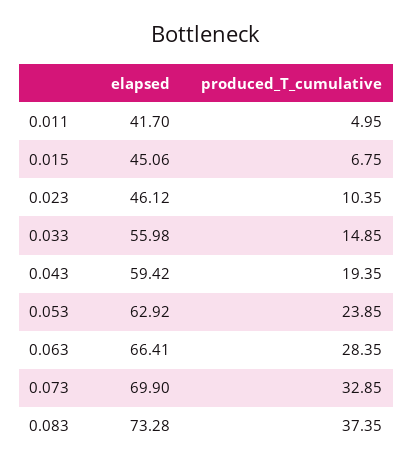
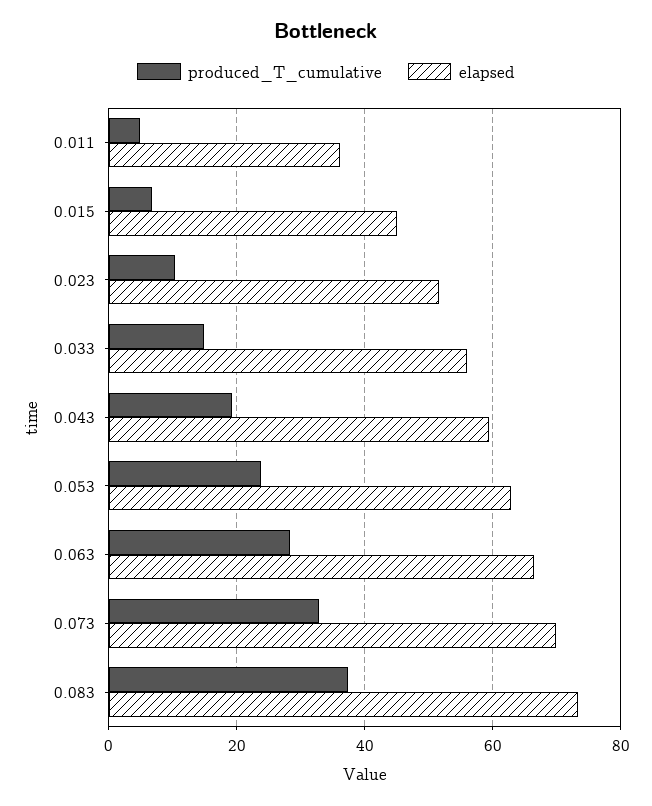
elapsed, 0.011: 41.7 -> 36
elapsed, 0.023: 46.12 -> 52

